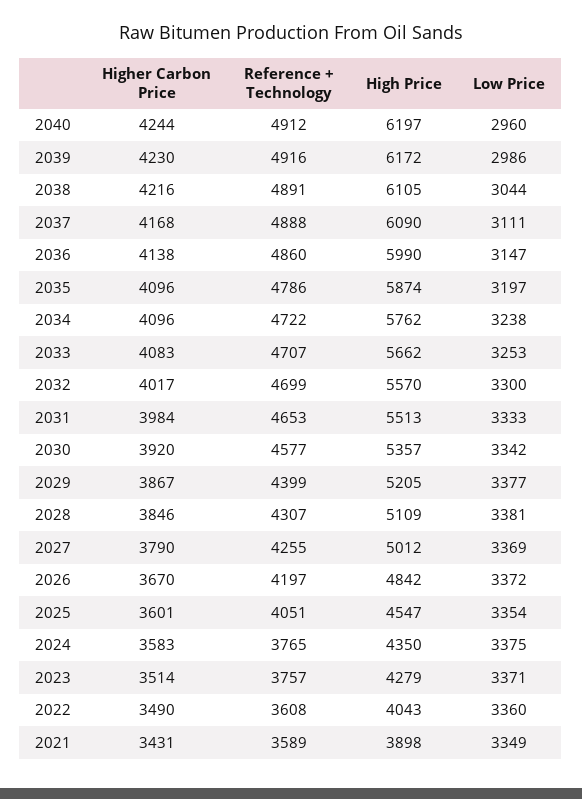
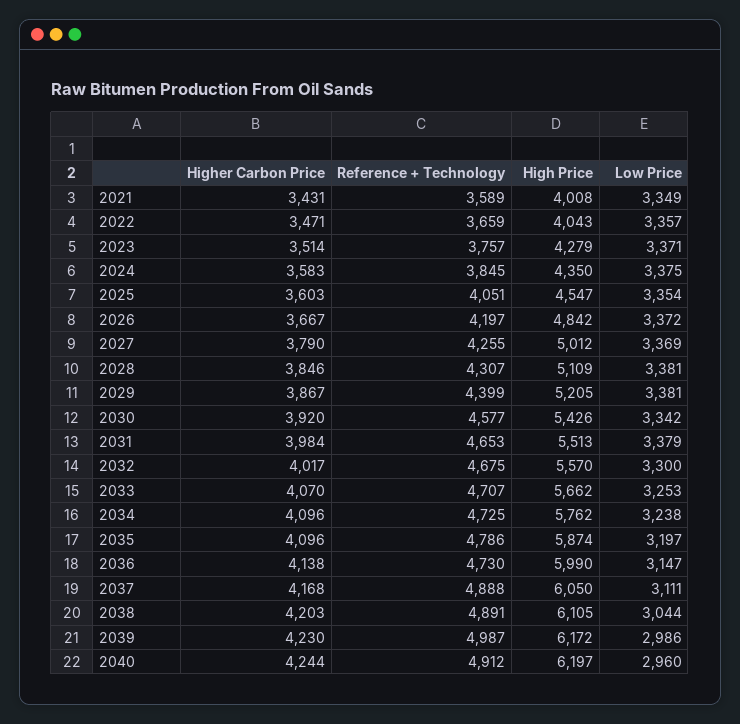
Reference + Technology, 2039: 4916 -> 4987
Higher Carbon Price, 2038: 4216 -> 4203
High Price, 2037: 6090 -> 6050
Reference + Technology, 2036: 4860 -> 4730
Reference + Technology, 2034: 4722 -> 4725
Higher Carbon Price, 2033: 4083 -> 4070
Reference + Technology, 2032: 4699 -> 4675
Low Price, 2031: 3333 -> 3379
High Price, 2030: 5357 -> 5426
Low Price, 2029: 3377 -> 3381
Higher Carbon Price, 2026: 3670 -> 3667
Higher Carbon Price, 2025: 3601 -> 3603
Reference + Technology, 2024: 3765 -> 3845
Higher Carbon Price, 2022: 3490 -> 3471
Reference + Technology, 2022: 3608 -> 3659
Low Price, 2022: 3360 -> 3357
High Price, 2021: 3898 -> 4008

